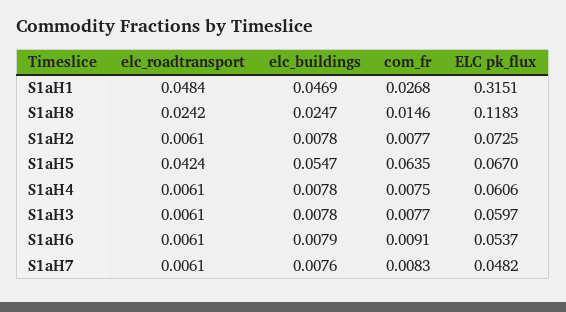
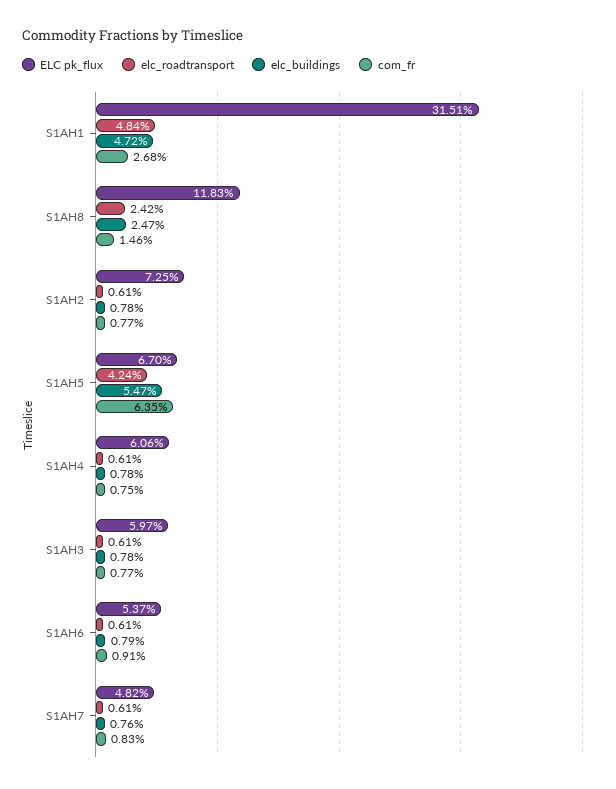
elc_buildings, S1aH1: 0.0469 -> 0.0472

